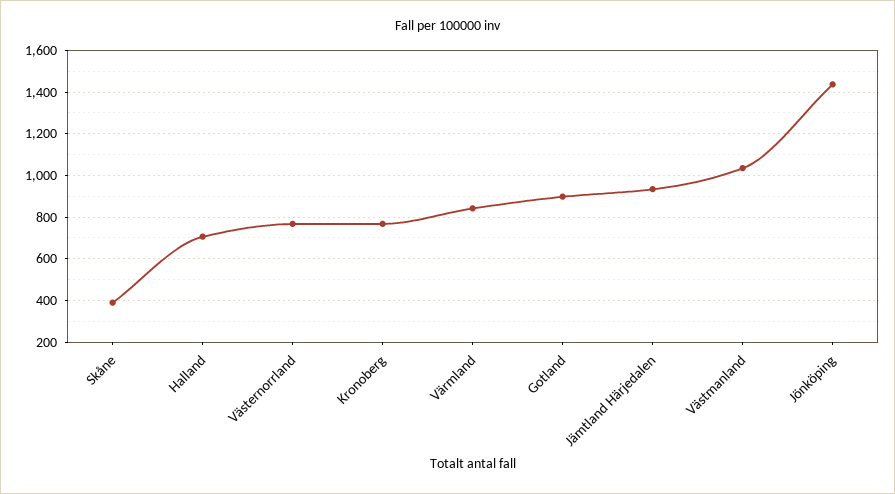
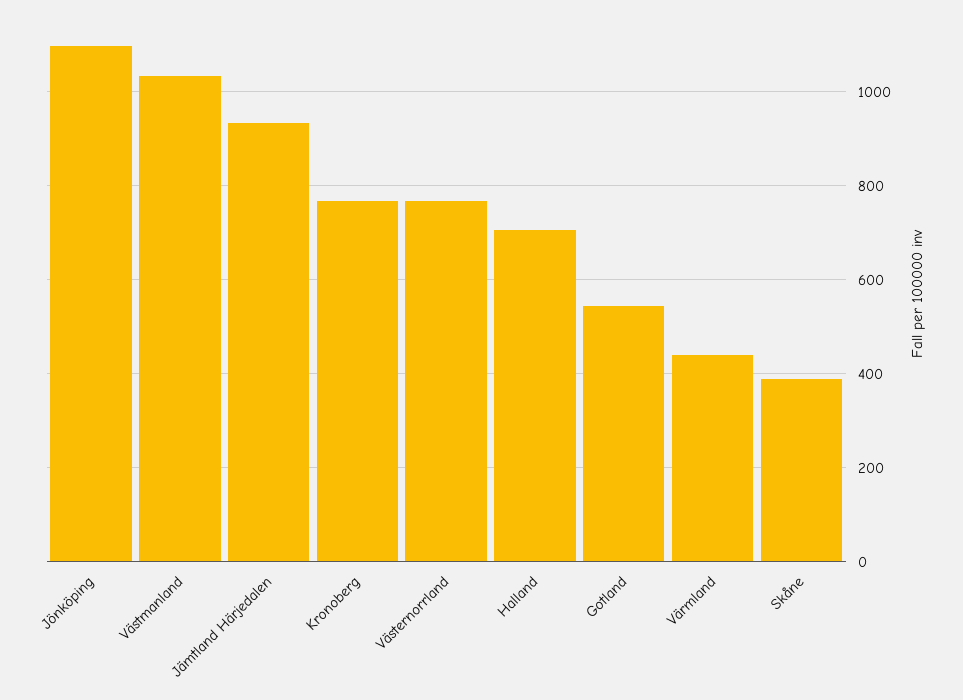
Värmland: 850 -> 440
Gotland: 900 -> 540
Jönköping: 1450 -> 1100

